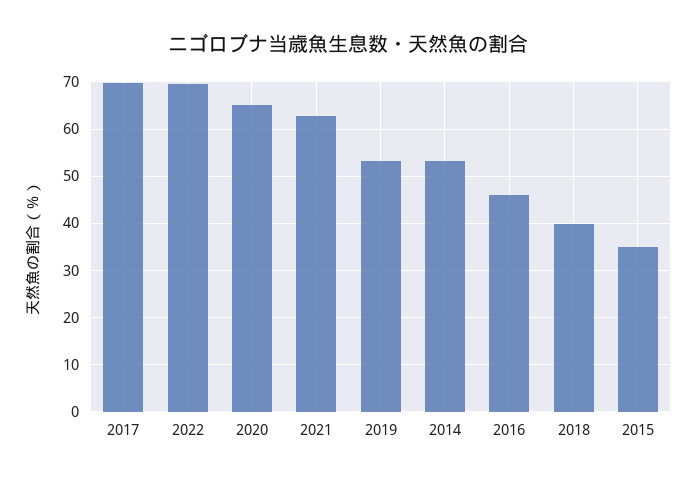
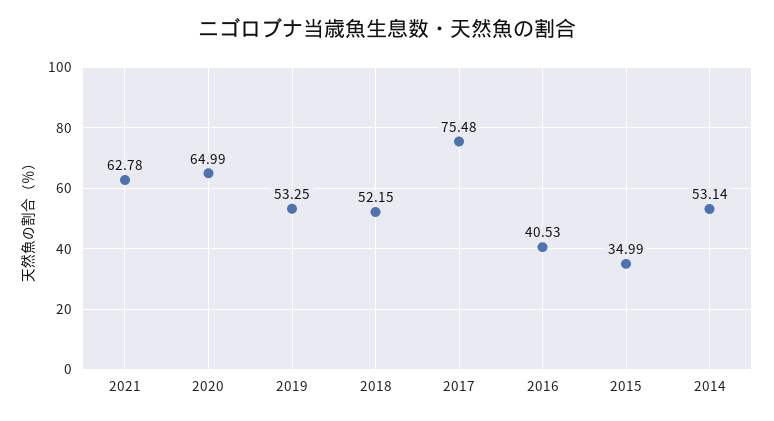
2017: 70 -> 75.48
2022: 70 -> none
2016: 46 -> 40.53
2018: 40 -> 52.15

